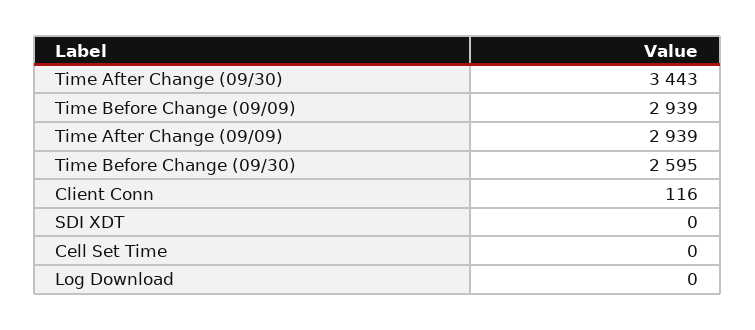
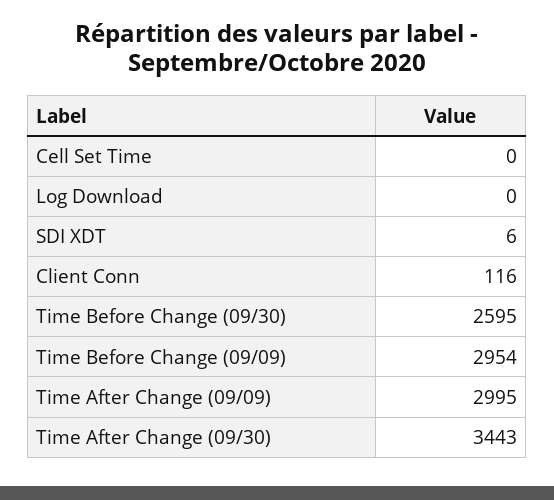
Time Before Change (09/09): 2939 -> 2954
Time After Change (09/09): 2939 -> 2995
SDI XDT: 0 -> 6

